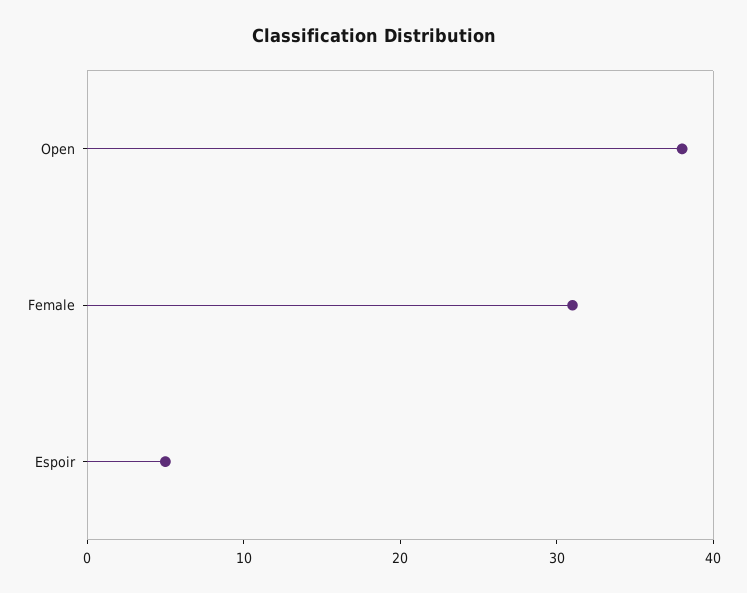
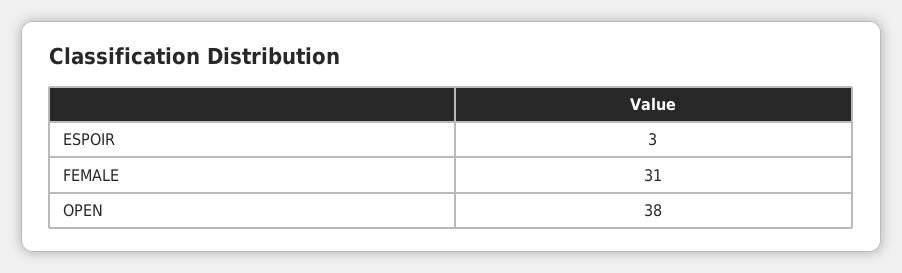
Espoir: 5 -> 3

